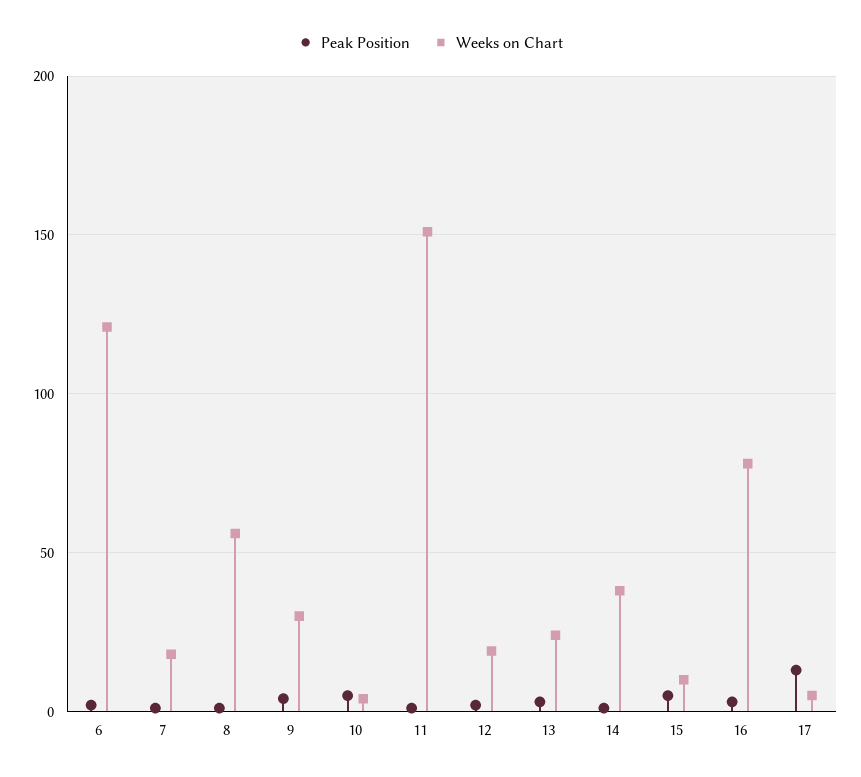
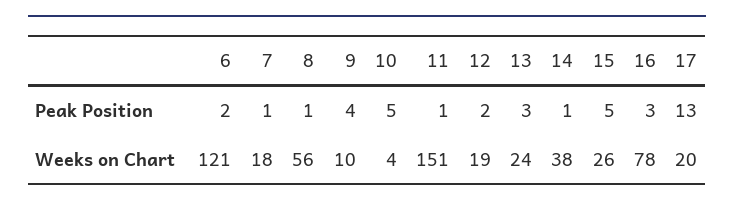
Weeks on Chart, 9: 30 -> 10
Weeks on Chart, 15: 10 -> 26
Weeks on Chart, 17: 5 -> 20

